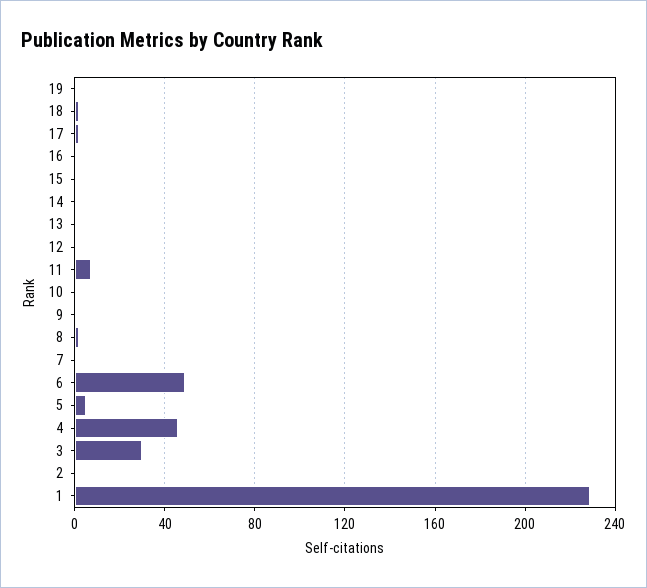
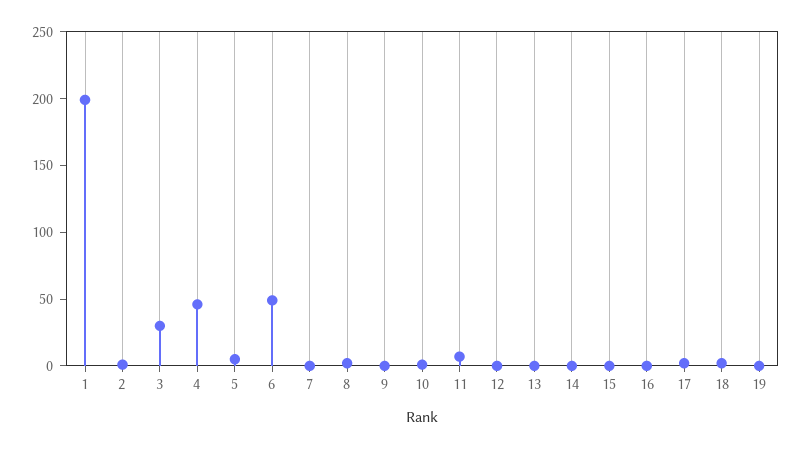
1: 230 -> 200

